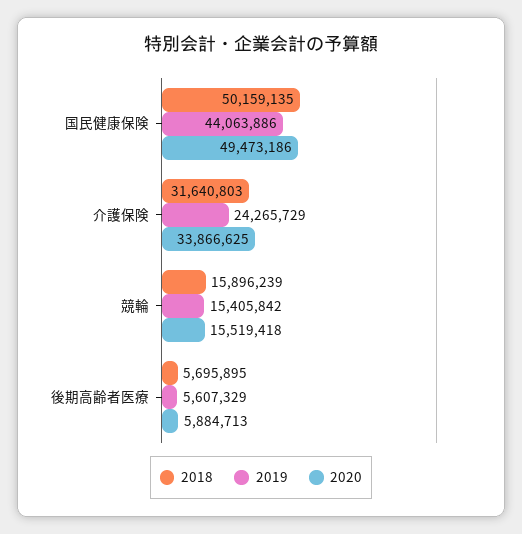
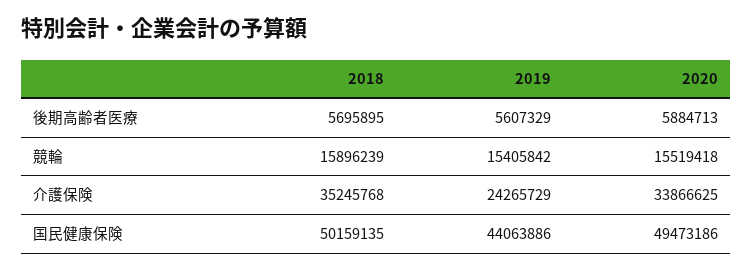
2018, 介護保険: 31640803 -> 35245768

